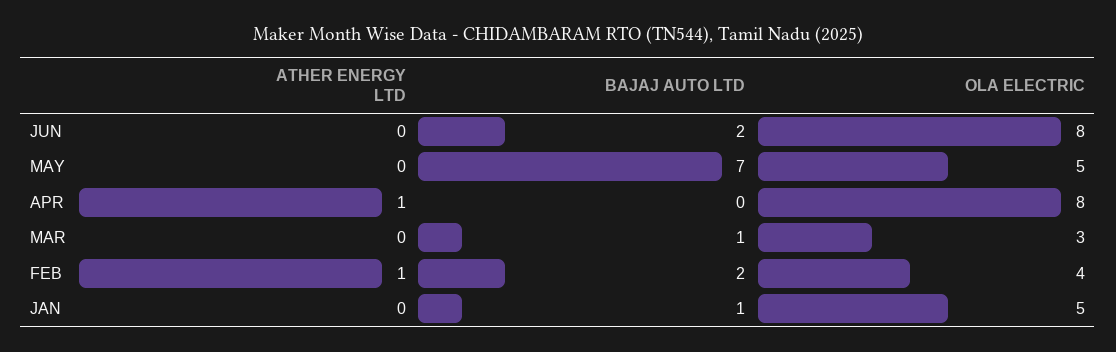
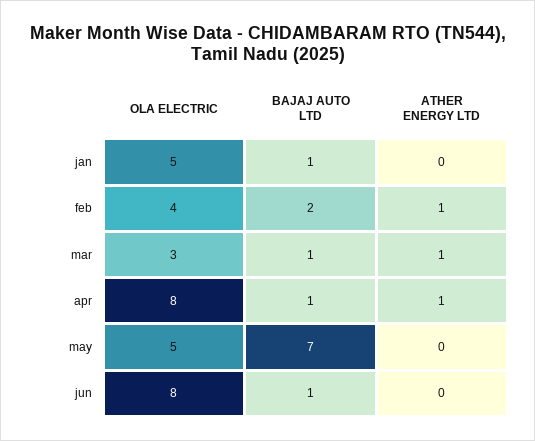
BAJAJ AUTO LTD, JUN: 2 -> 1
BAJAJ AUTO LTD, APR: 0 -> 1
ATHER ENERGY LTD, MAR: 0 -> 1

